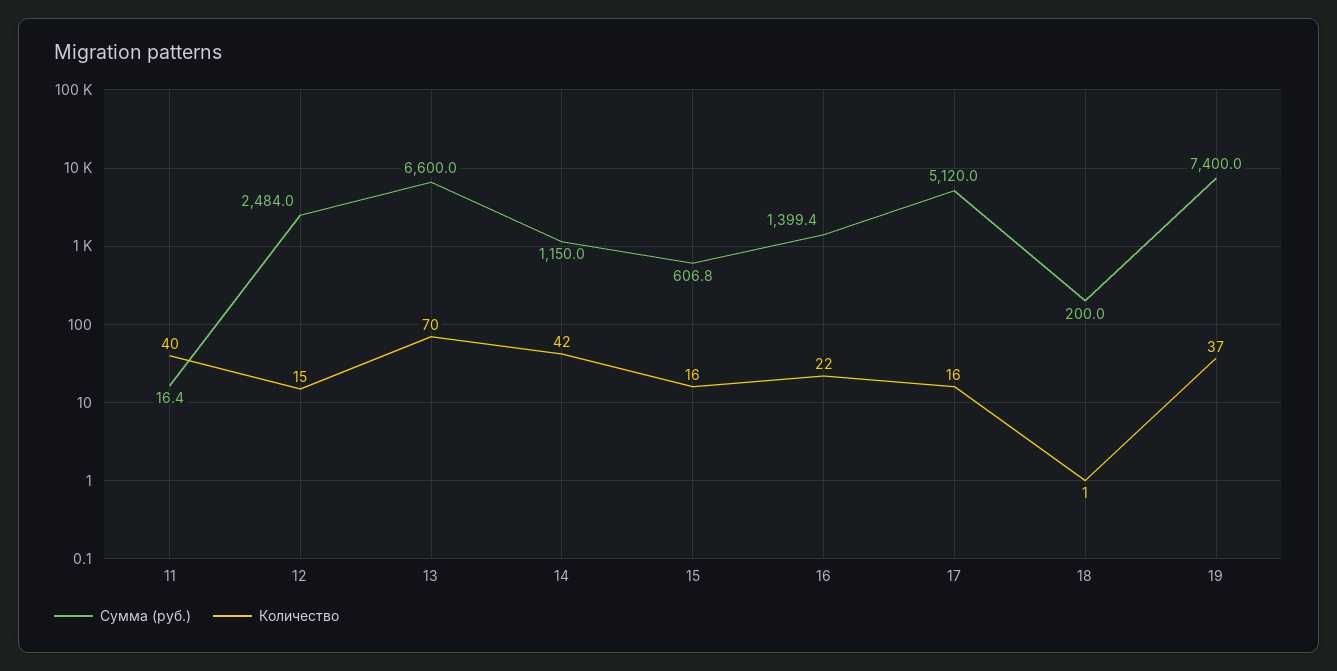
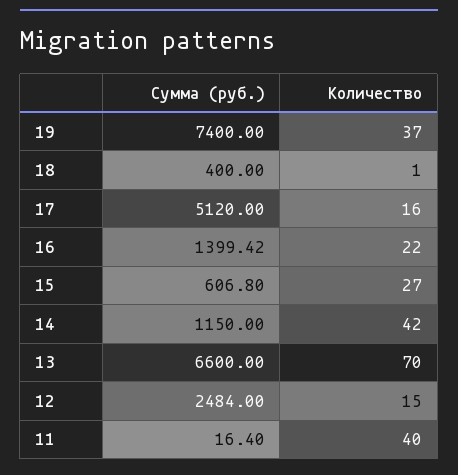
Количество, 15: 16 -> 27
Сумма (руб.), 18: 200 -> 400

